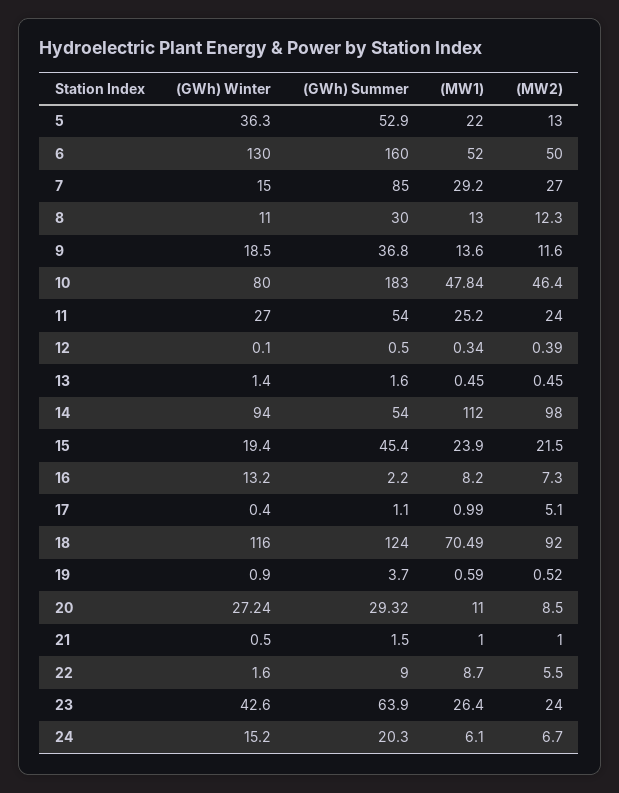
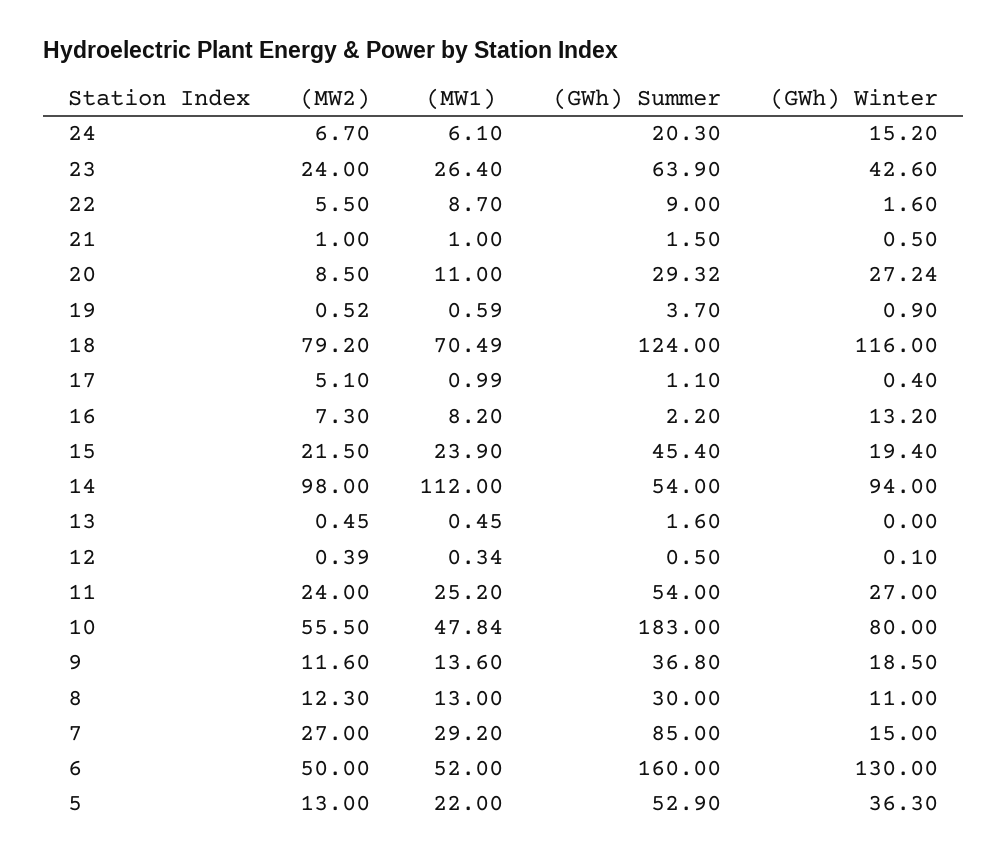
(MW2), 10: 46.4 -> 55.5
(GWh) Winter, 13: 1.4 -> 0
(MW2), 18: 92 -> 79.2

